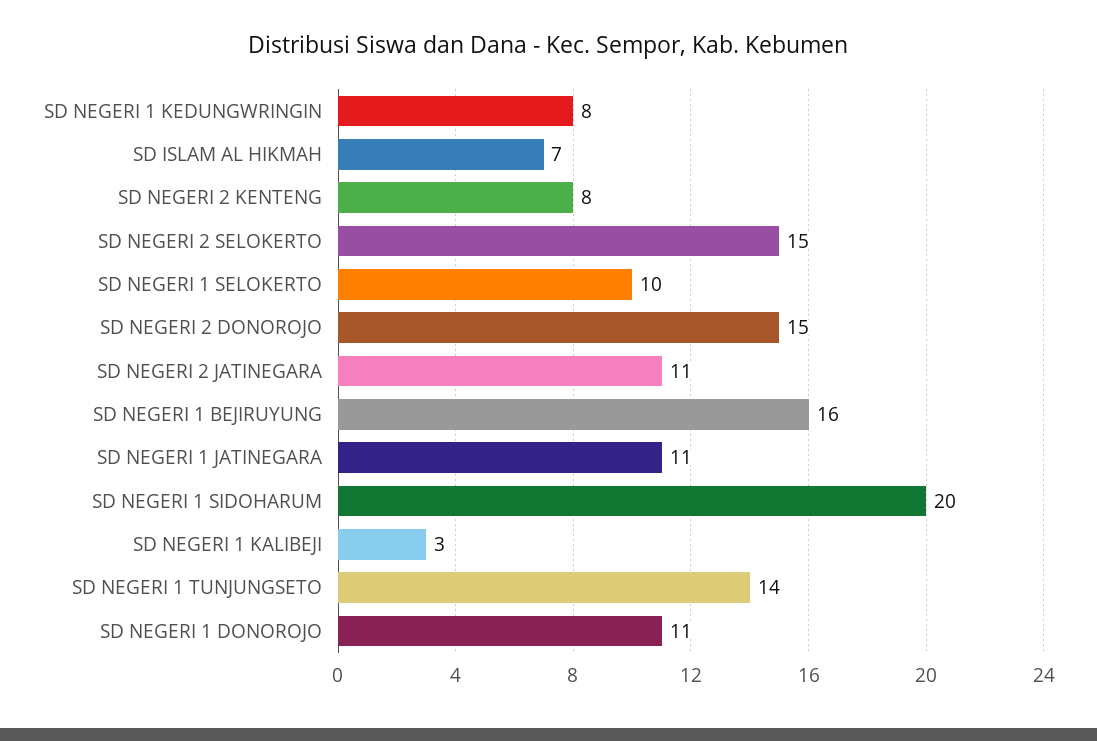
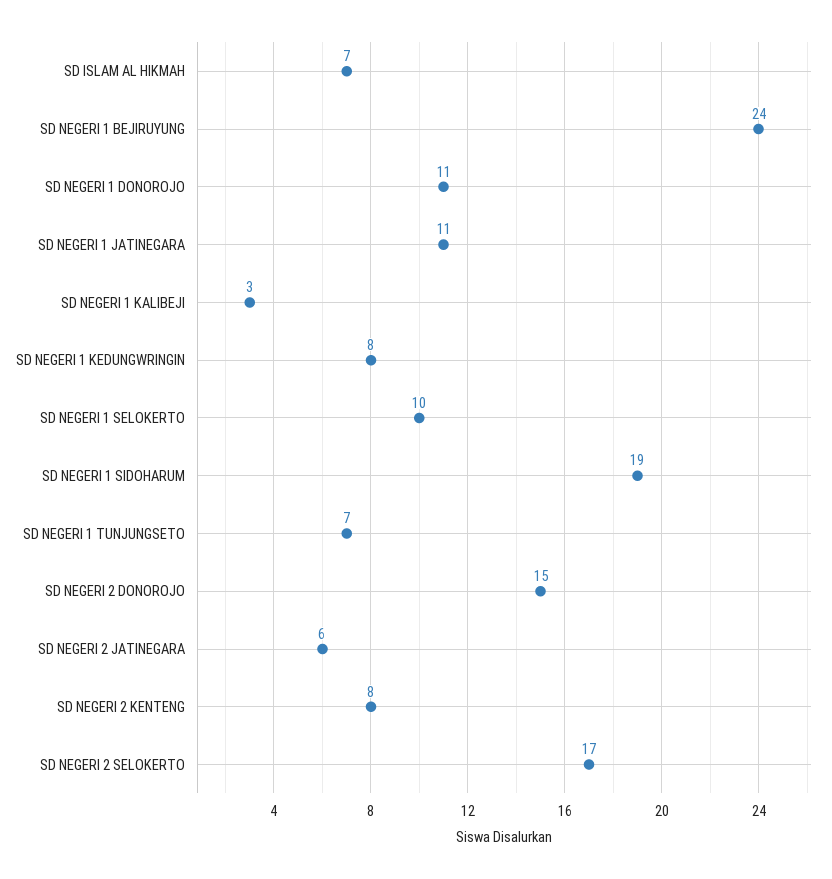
SD NEGERI 2 SELOKERTO: 15 -> 17
SD NEGERI 2 JATINEGARA: 11 -> 6
SD NEGERI 1 BEJIRUYUNG: 16 -> 24
SD NEGERI 1 SIDOHARUM: 20 -> 19
SD NEGERI 1 TUNJUNGSETO: 14 -> 7

